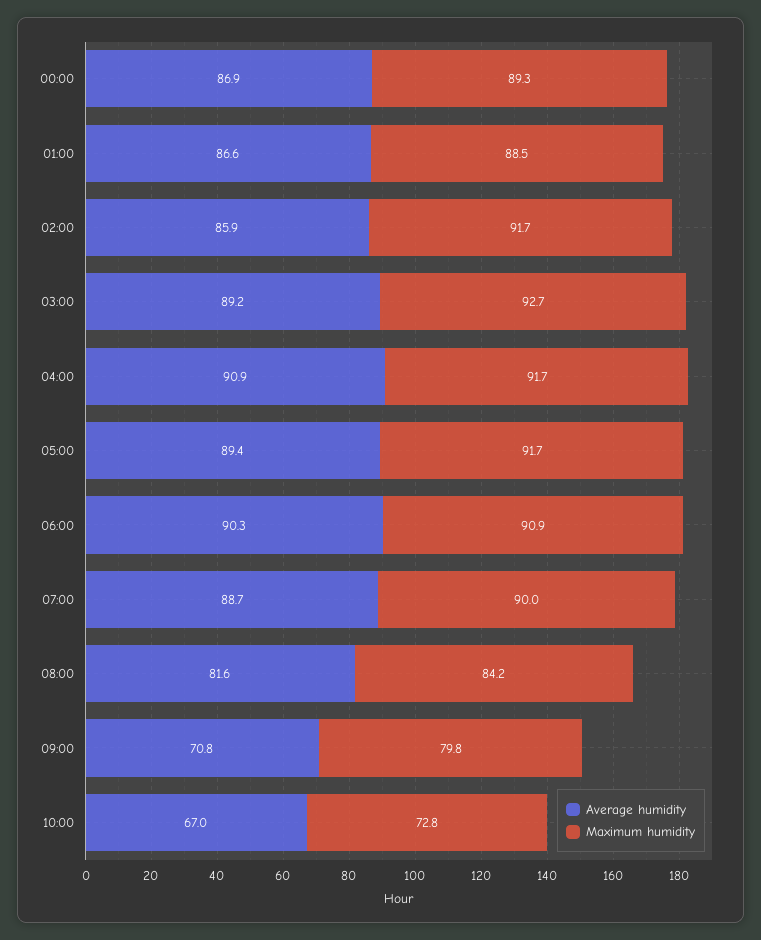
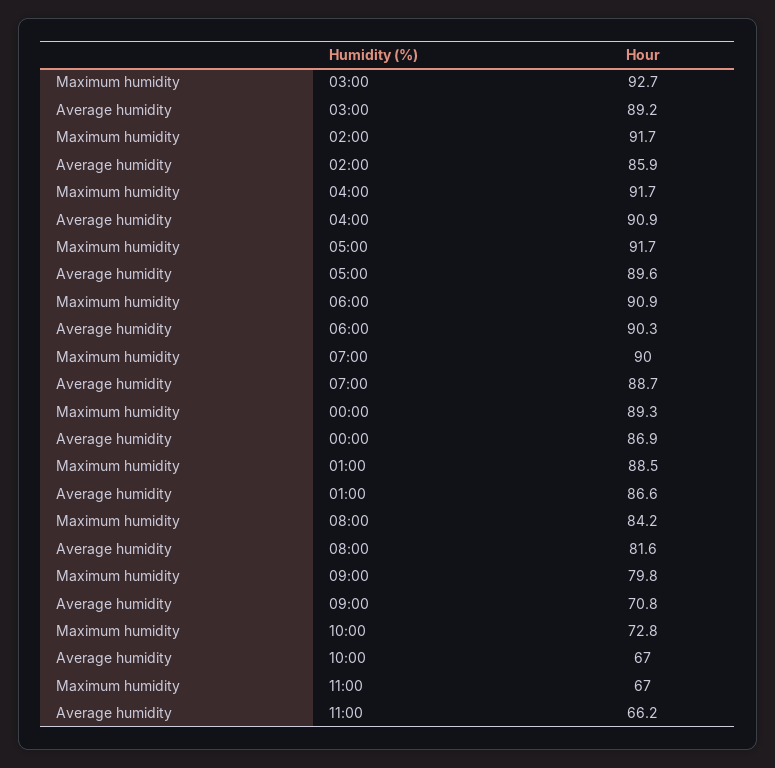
Average humidity, 05:00: 89.4 -> 89.6
Maximum humidity, 11:00: none -> 67
Average humidity, 11:00: none -> 66.2

